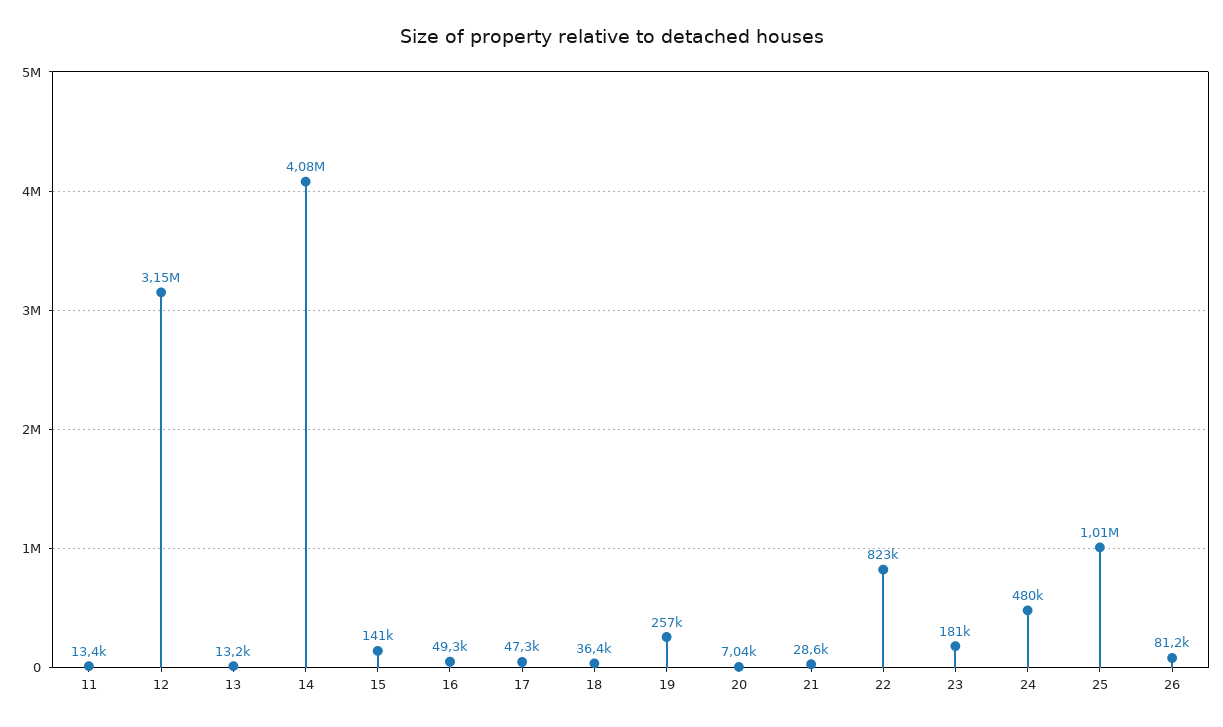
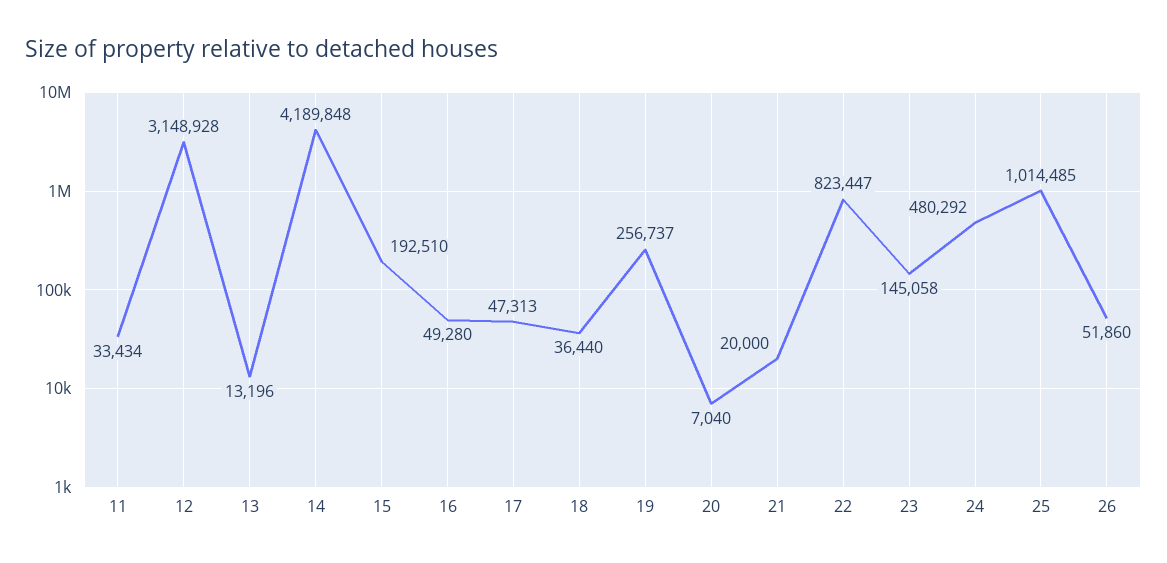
11: 13400 -> 33434
14: 4080000 -> 4189848
15: 141000 -> 192510
21: 28600 -> 20000
23: 181000 -> 145058
26: 81200 -> 51860

